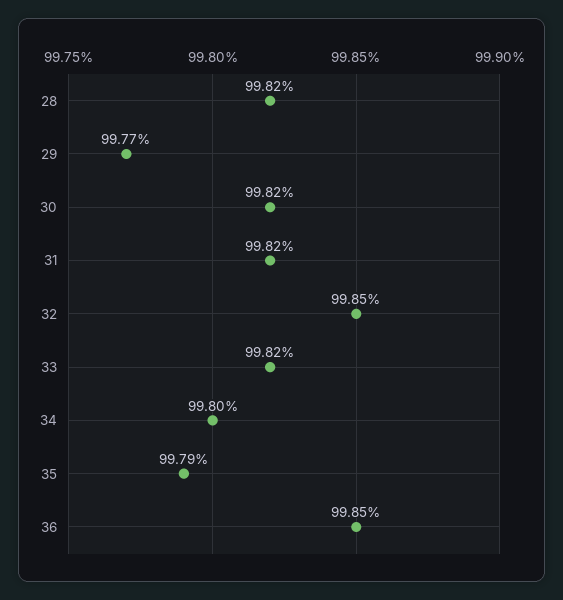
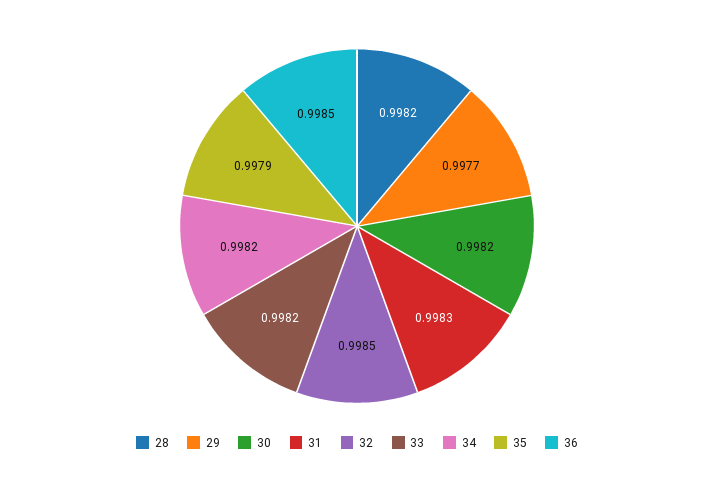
31: 0.9982 -> 0.9983
34: 0.998 -> 0.9982

